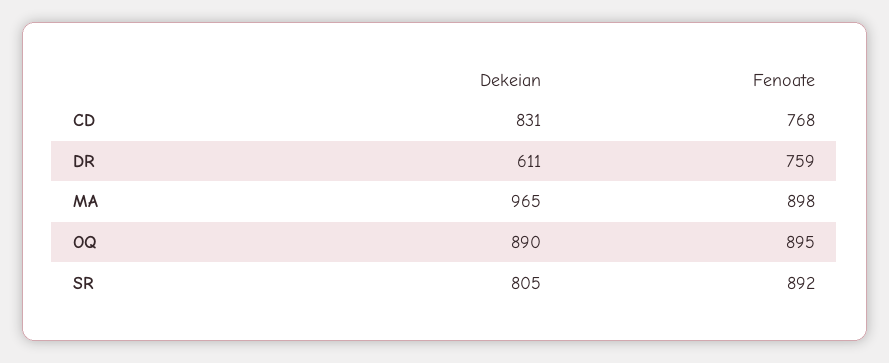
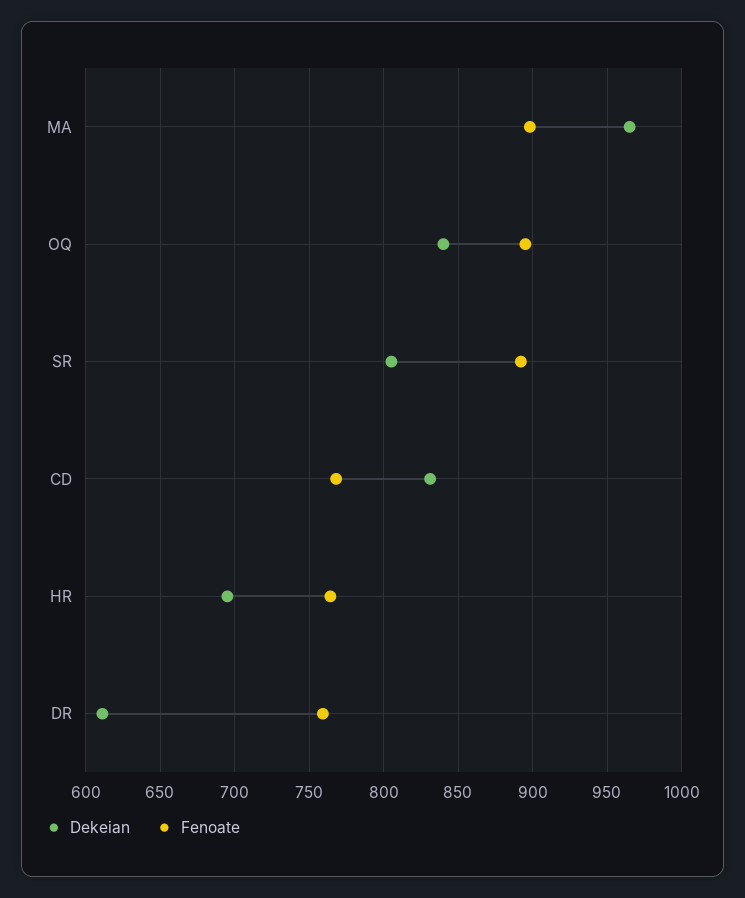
Dekeian, OQ: 890 -> 840
Dekeian, HR: none -> 695
Fenoate, HR: none -> 765

